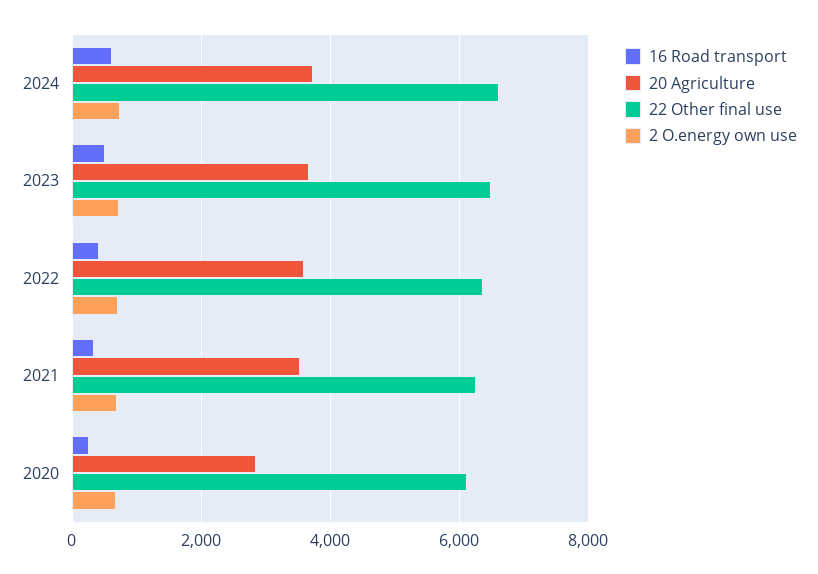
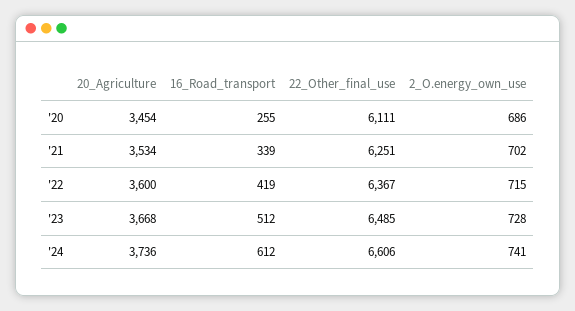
20 Agriculture, 2020: 2800 -> 3454

